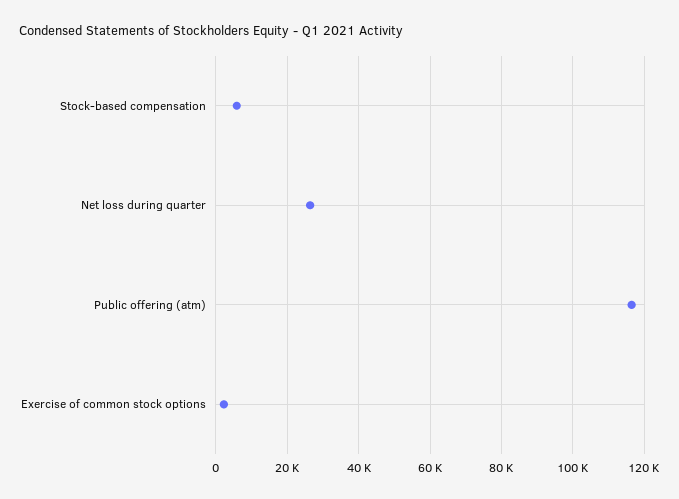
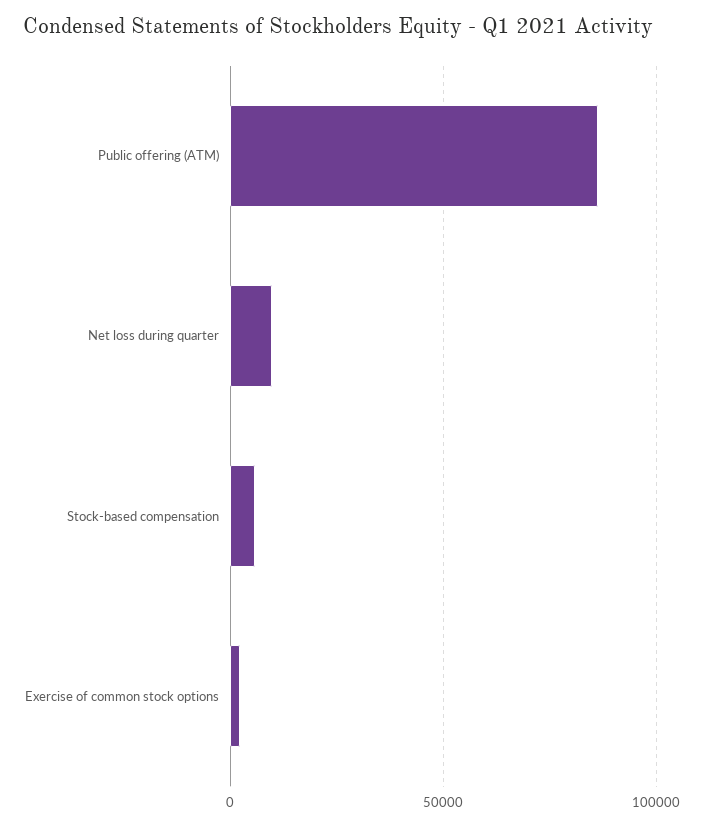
Net loss during quarter: 26000 -> 10000
Public offering (atm): 116000 -> 85000

